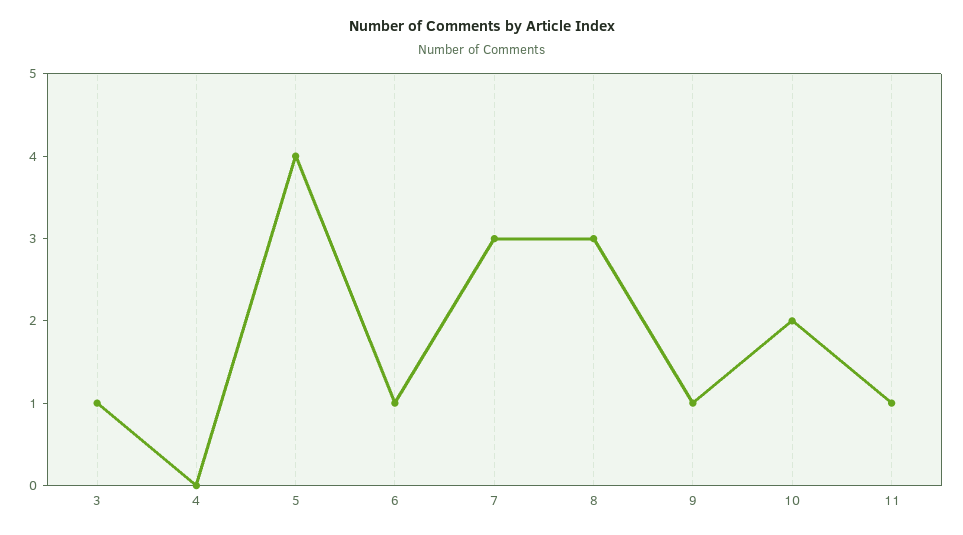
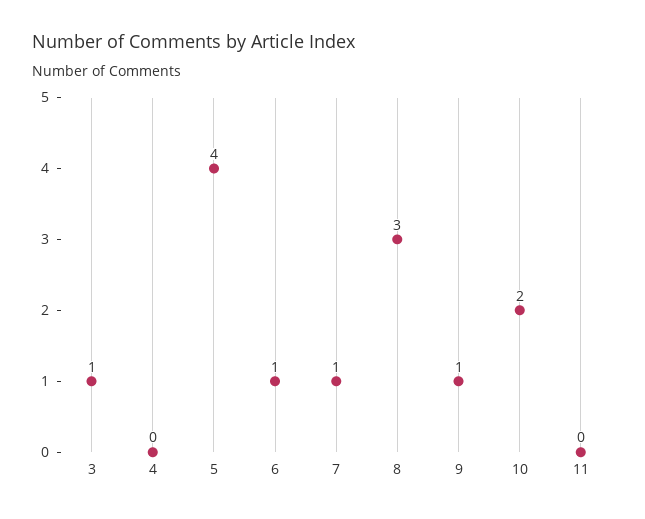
7: 3 -> 1
11: 1 -> 0

